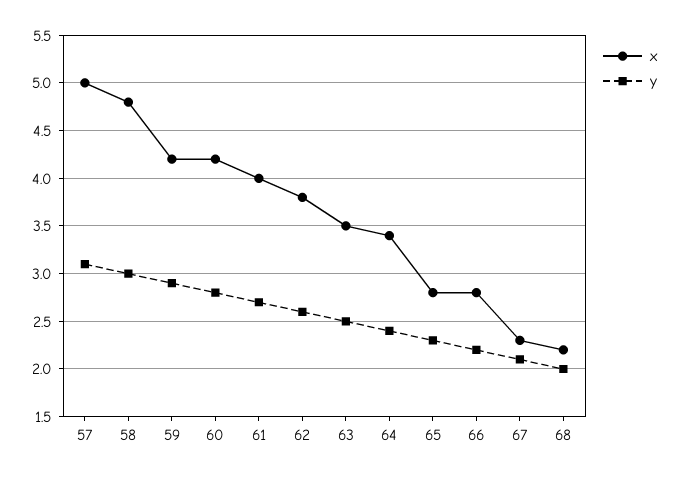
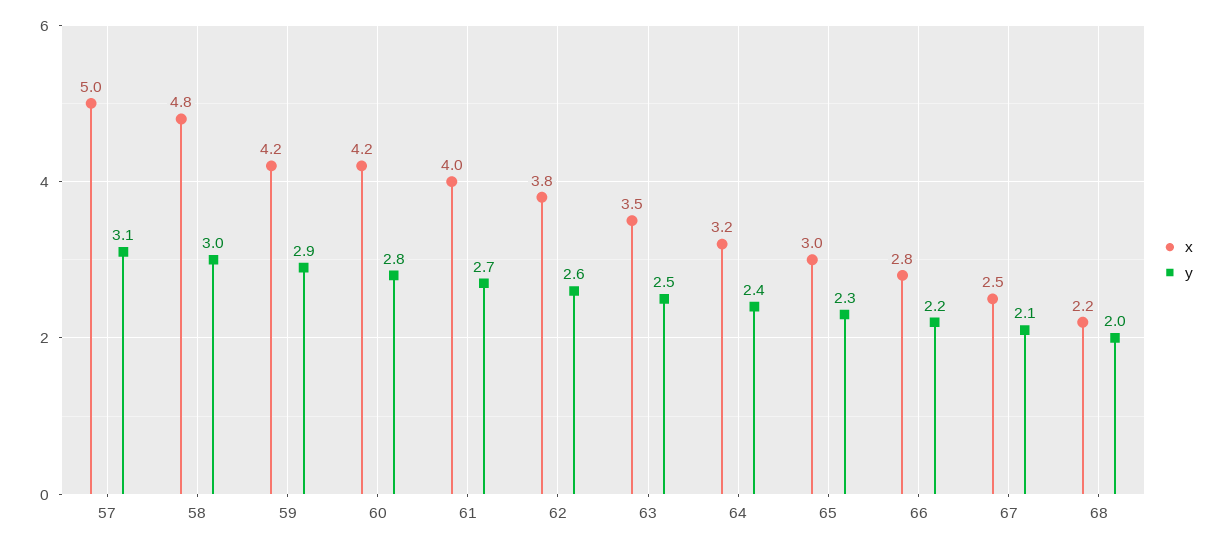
x, 64: 3.4 -> 3.2
x, 65: 2.8 -> 3
x, 67: 2.3 -> 2.5

